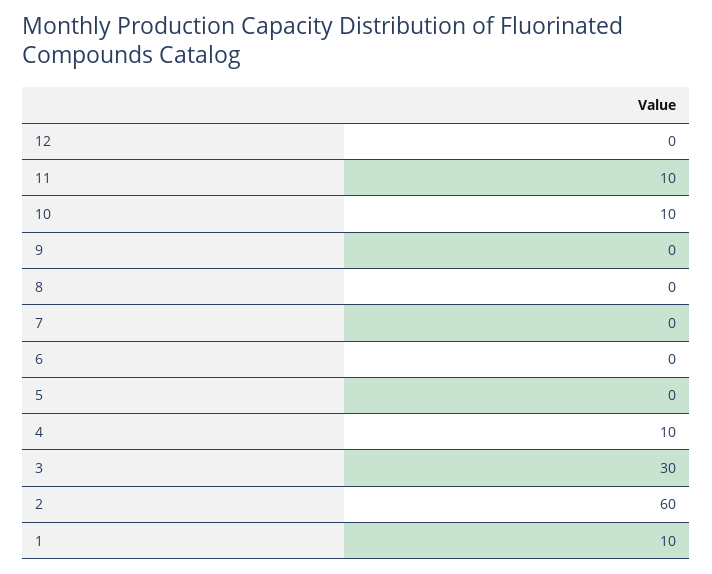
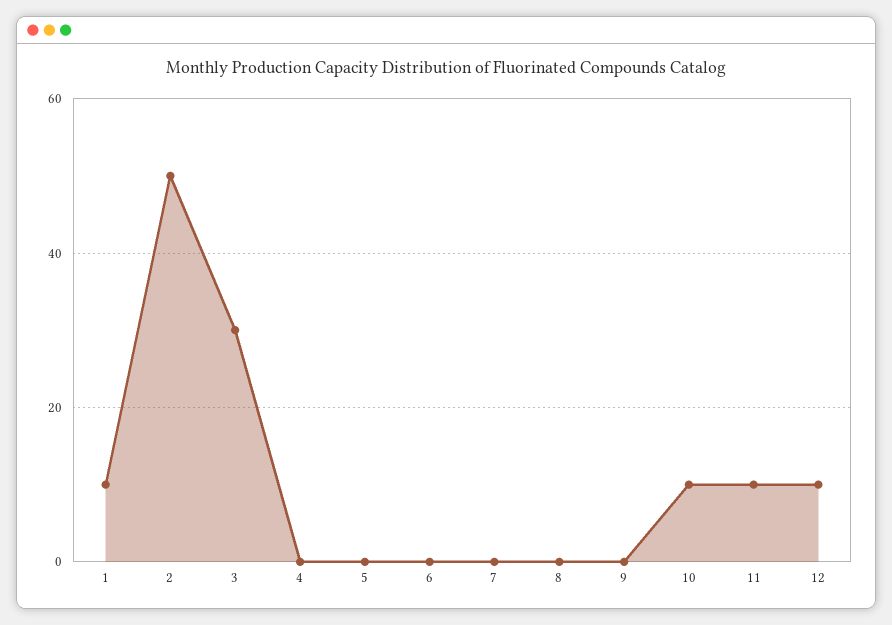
12: 0 -> 10
4: 10 -> 0
2: 60 -> 50

